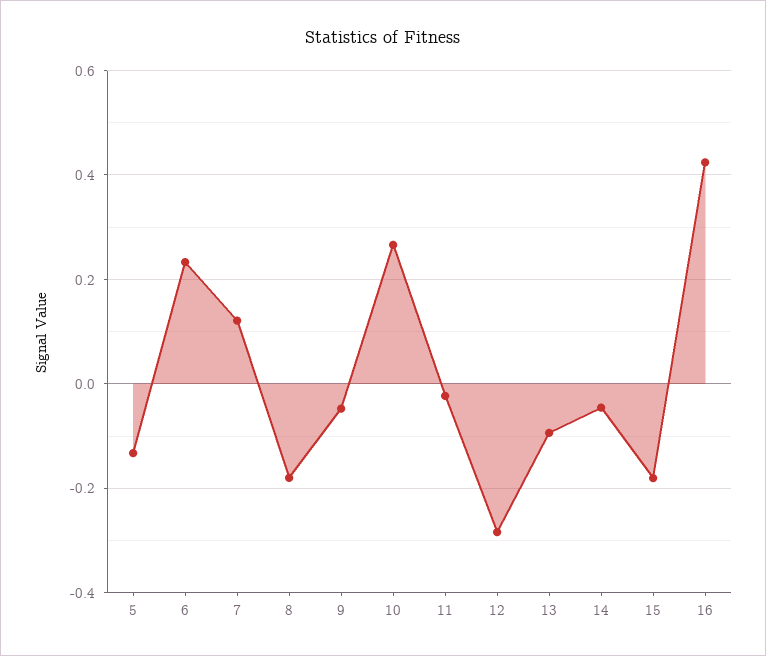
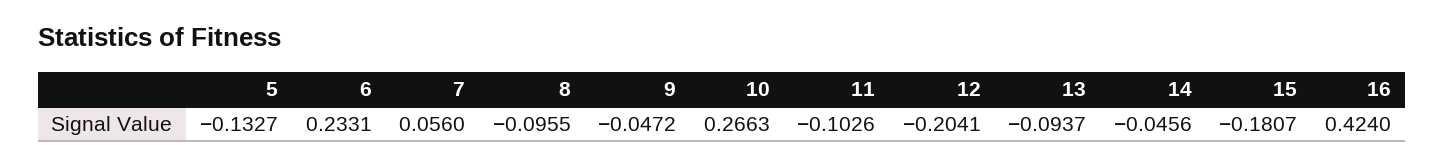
7: 0.12 -> 0.056
8: -0.18 -> -0.0955
11: -0.02 -> -0.1026
12: -0.28 -> -0.2041

